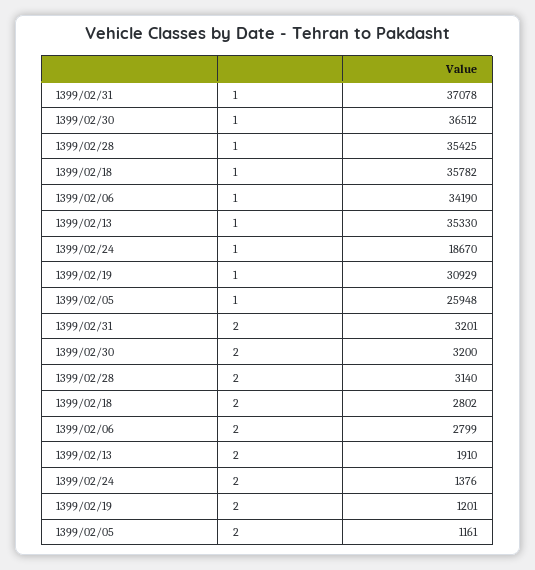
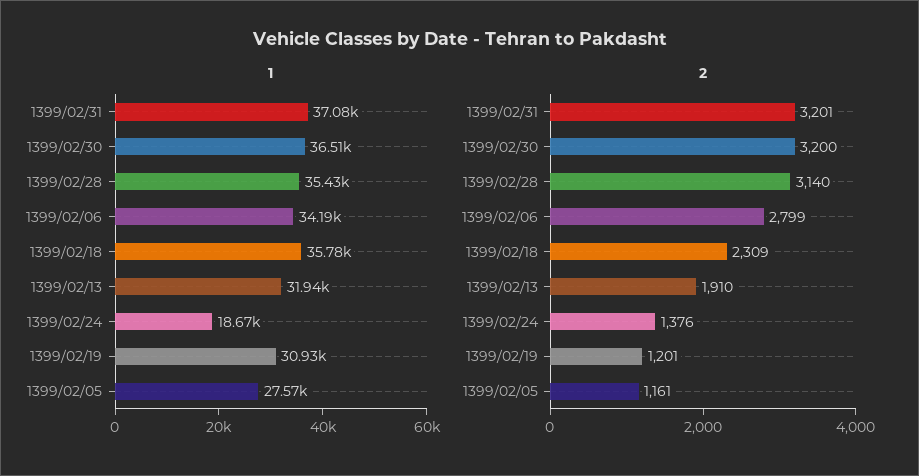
1, 1399/02/13: 35330 -> 31940
1, 1399/02/05: 25948 -> 27570
2, 1399/02/18: 2802 -> 2309

